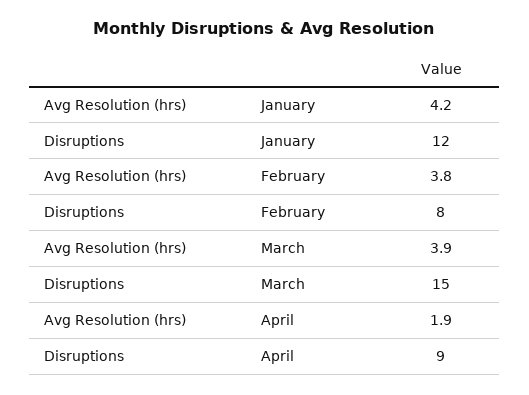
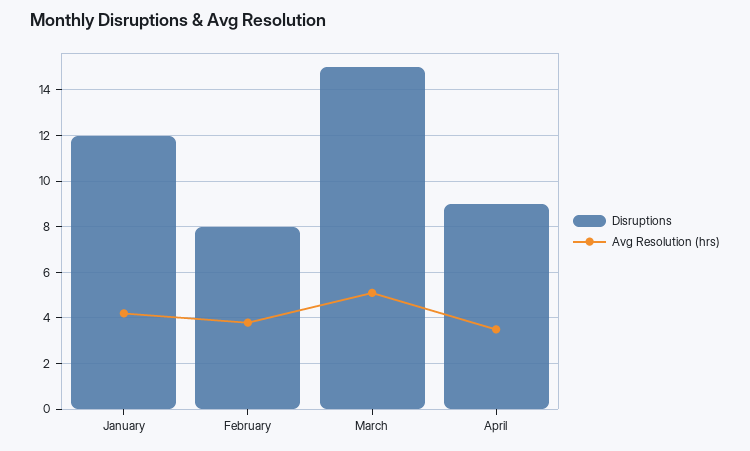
Avg Resolution (hrs), March: 3.9 -> 5
Avg Resolution (hrs), April: 1.9 -> 3.5

